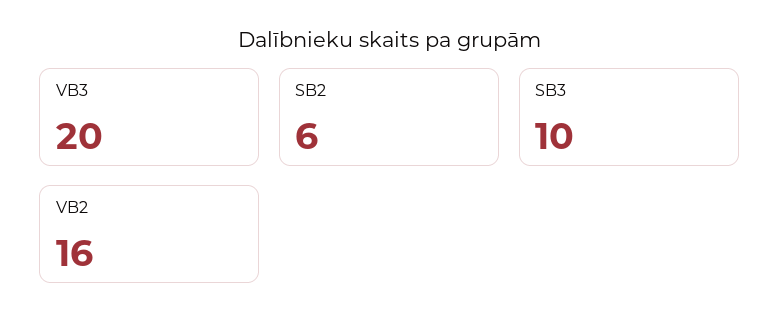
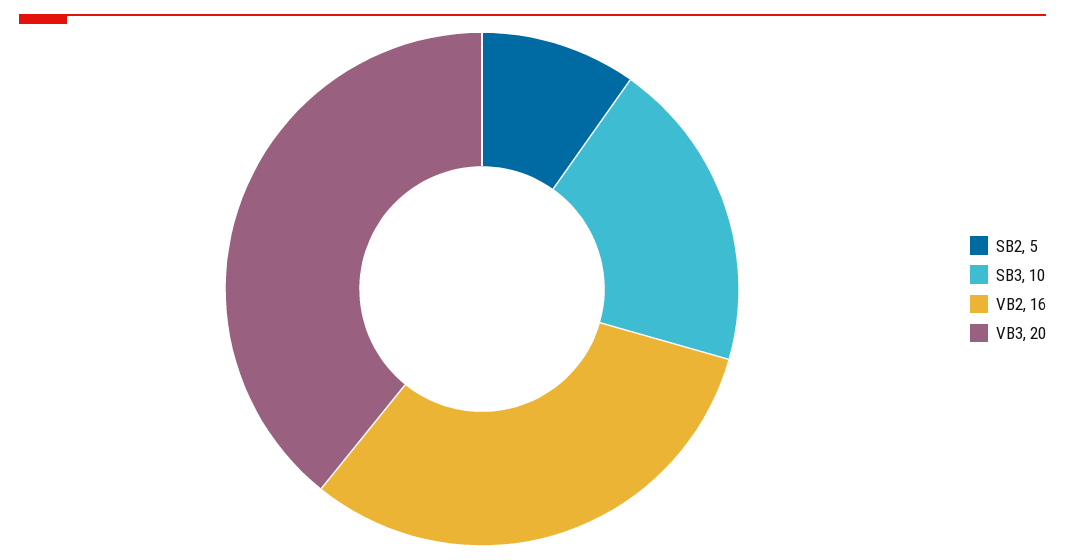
SB2: 6 -> 5

